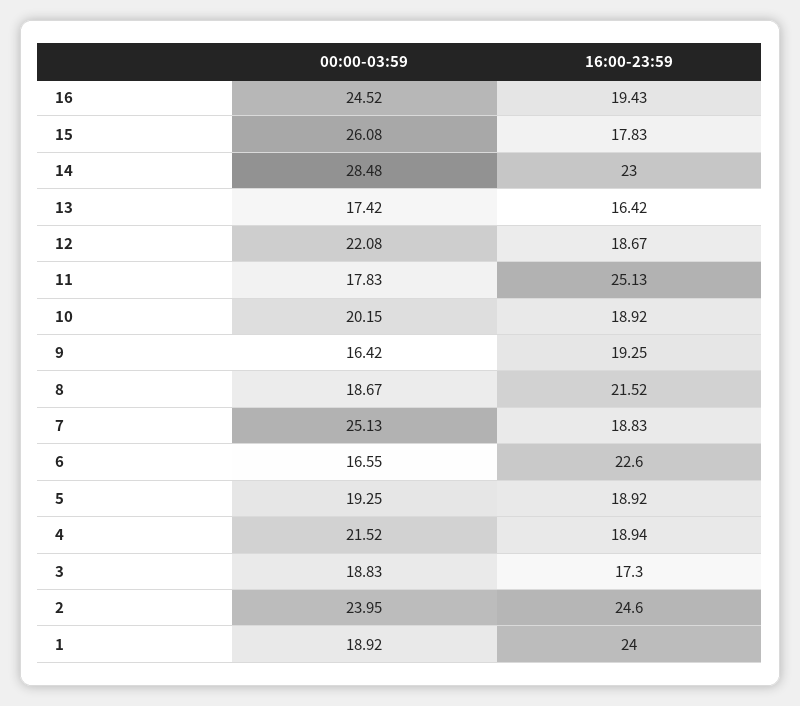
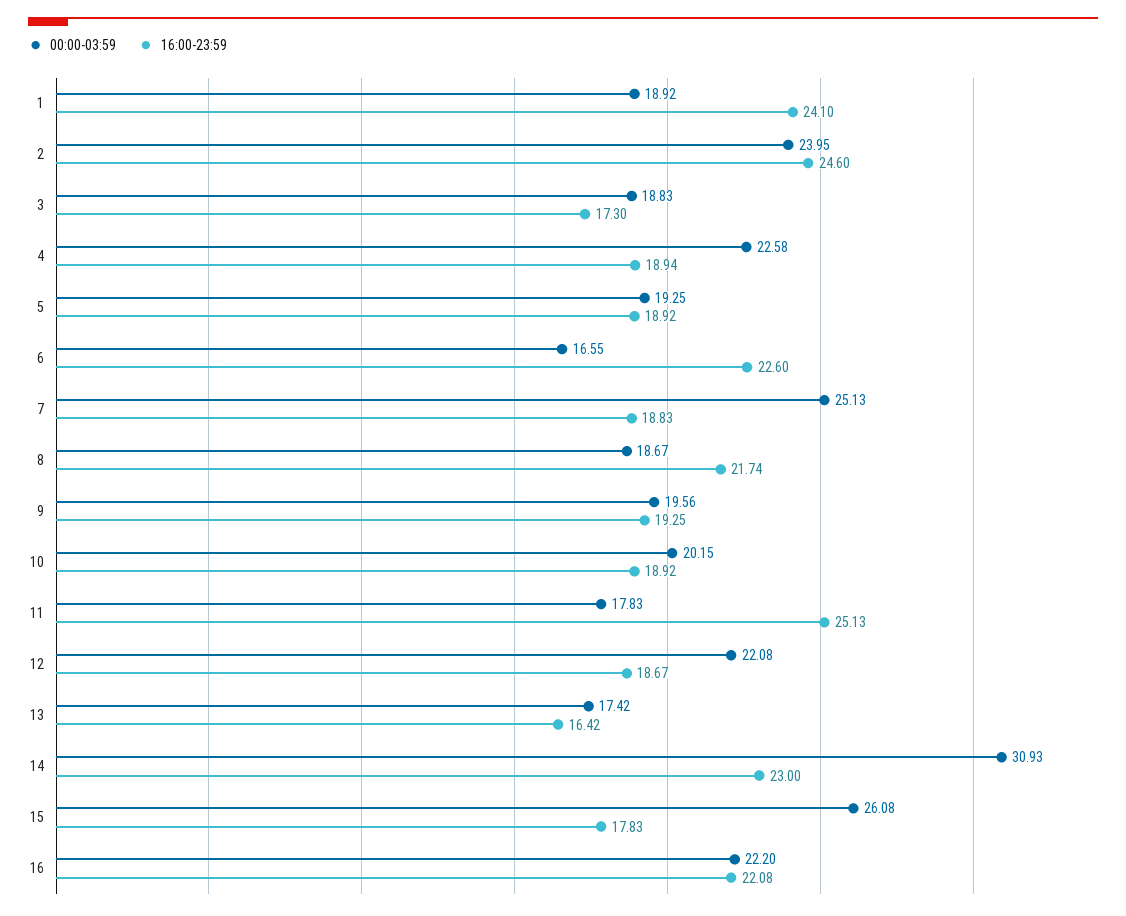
00:00-03:59, 16: 24.52 -> 22.2
16:00-23:59, 16: 19.43 -> 22.08
00:00-03:59, 14: 28.48 -> 30.93
00:00-03:59, 9: 16.42 -> 19.56
16:00-23:59, 8: 21.52 -> 21.74
00:00-03:59, 4: 21.52 -> 22.58
16:00-23:59, 1: 24 -> 24.1

